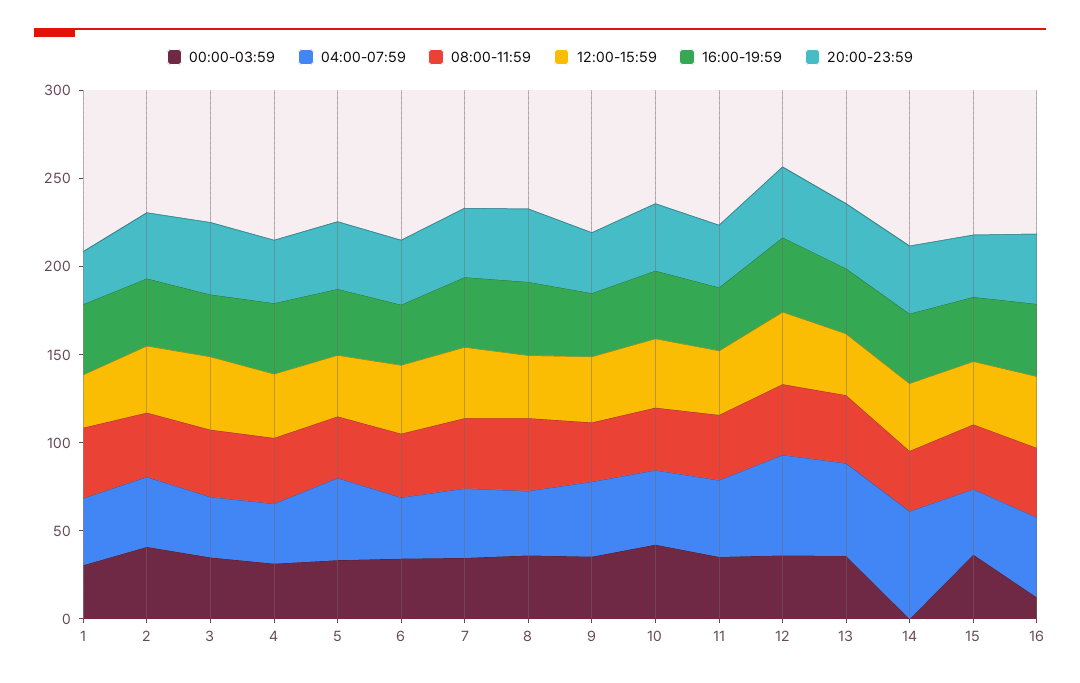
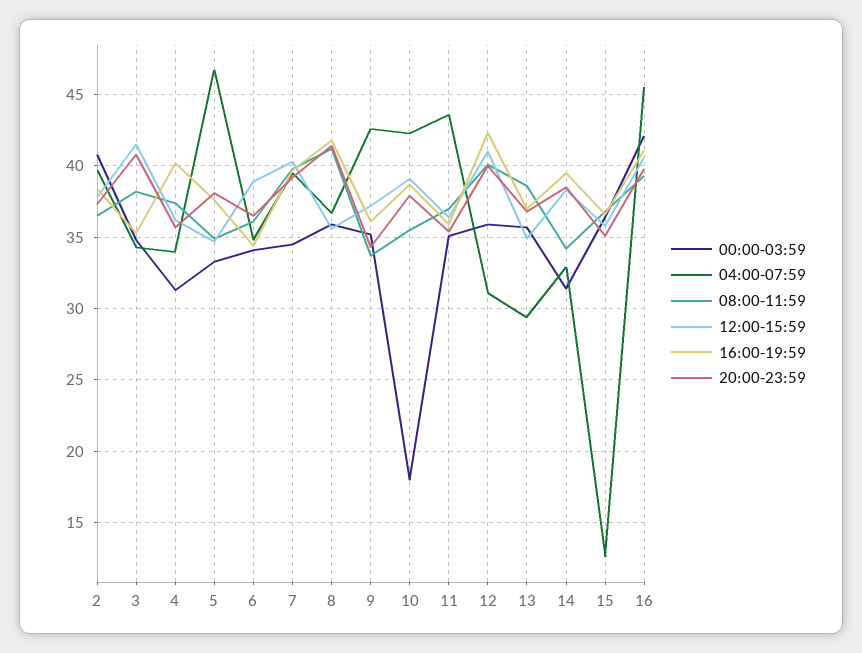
00:00-03:59, 1: 30 -> none
04:00-07:59, 1: 40 -> none
08:00-11:59, 1: 40 -> none
12:00-15:59, 1: 30 -> none
16:00-19:59, 1: 40 -> none
20:00-23:59, 1: 30 -> none
00:00-03:59, 10: 40 -> 18
04:00-07:59, 12: 60 -> 31
04:00-07:59, 13: 50 -> 29.5
00:00-03:59, 14: 0 -> 31.5
04:00-07:59, 14: 60 -> 33
04:00-07:59, 15: 40 -> 12.5
00:00-03:59, 16: 10 -> 42

